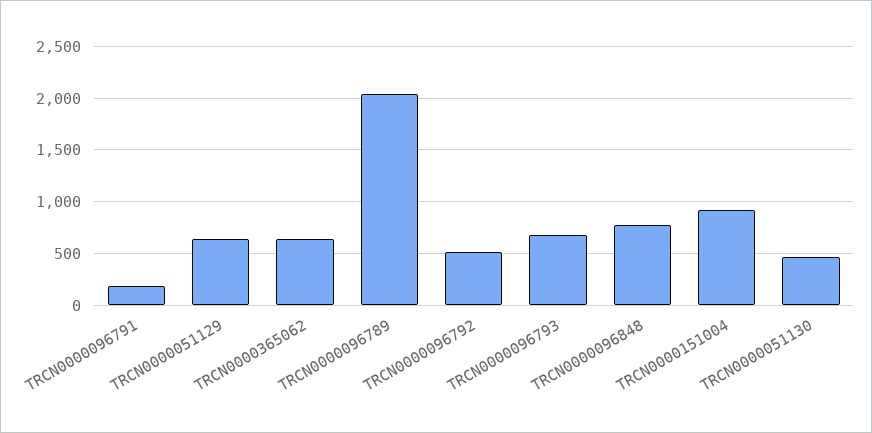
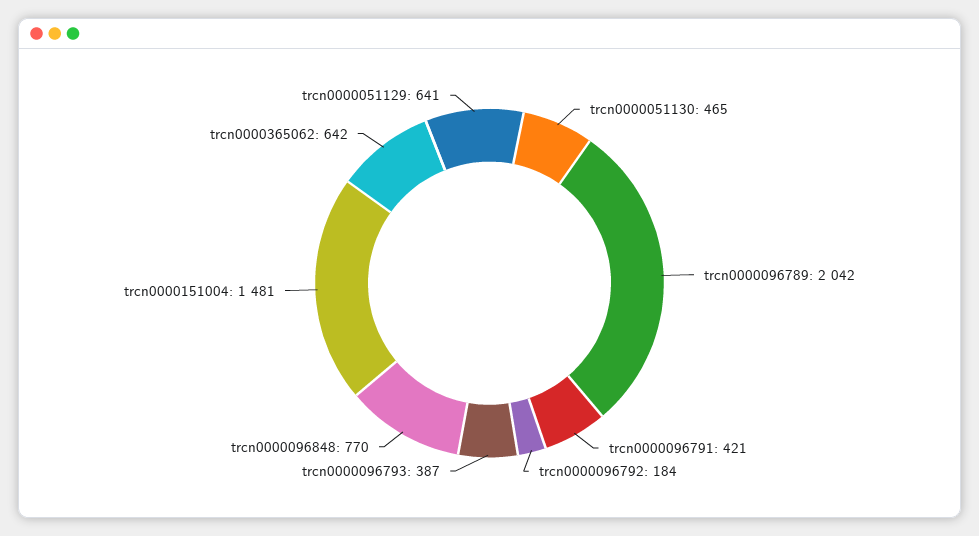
TRCN0000096791: 200 -> 421
TRCN0000096792: 500 -> 184
TRCN0000096793: 700 -> 387
TRCN0000151004: 900 -> 1481

